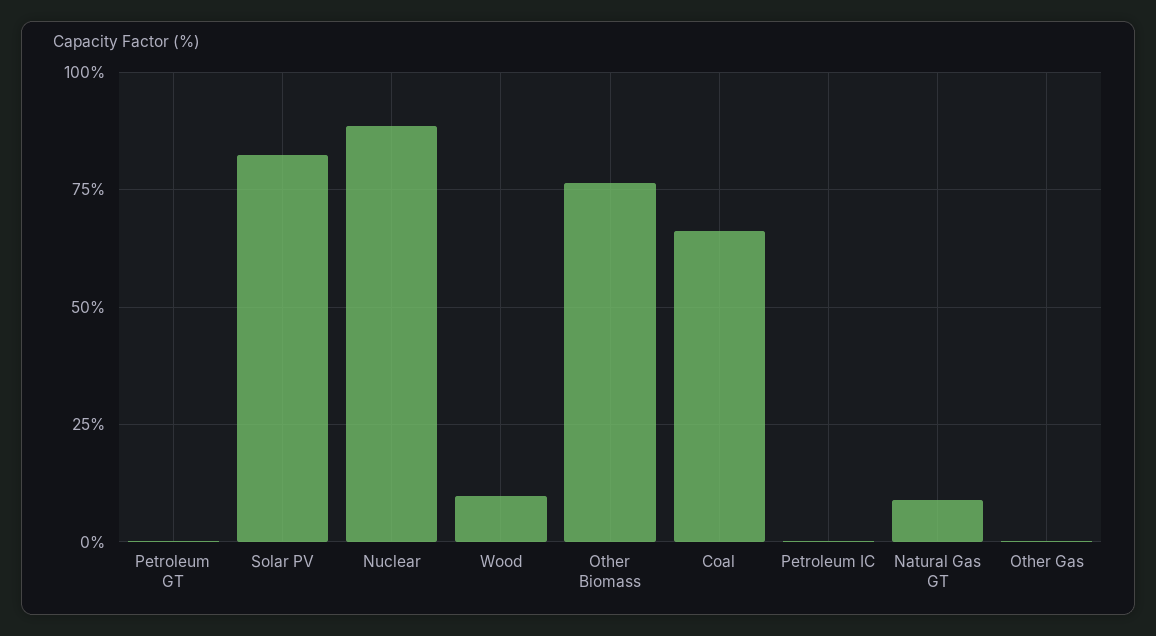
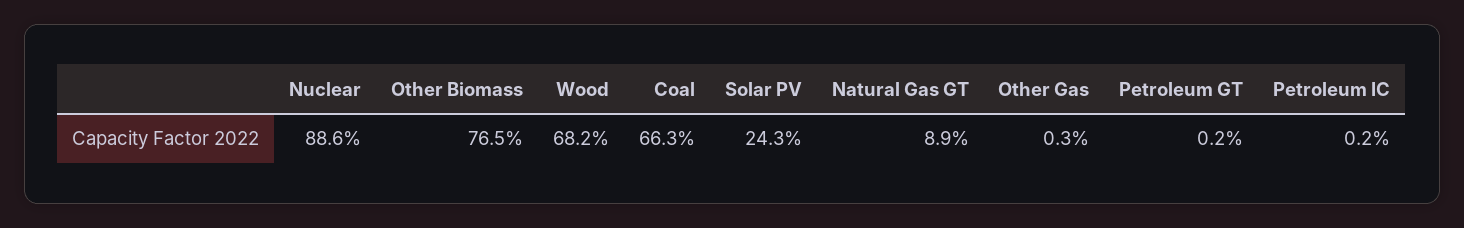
Solar PV: 82.5 -> 24.3
Wood: 10 -> 68.2

